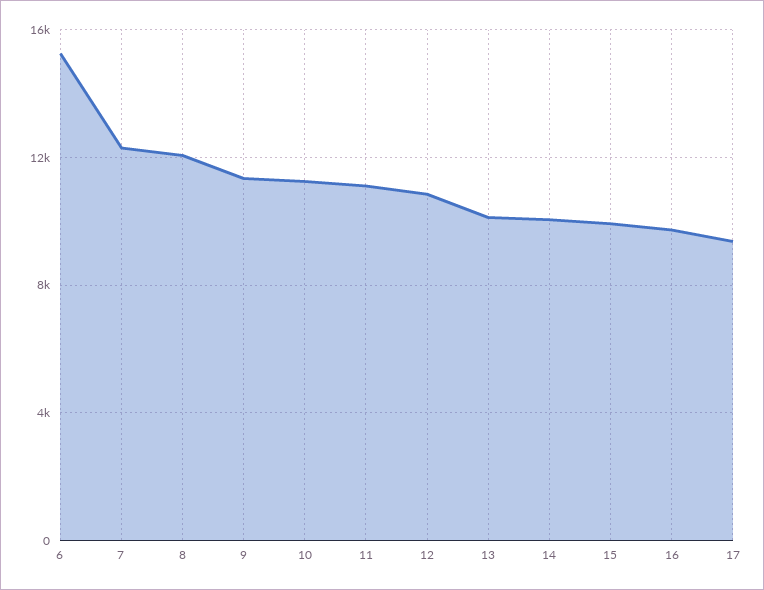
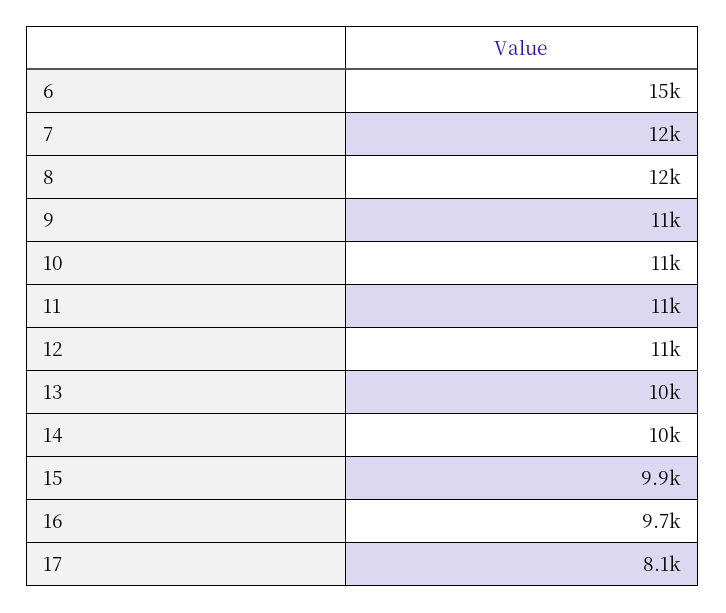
17: 9500 -> 8100

